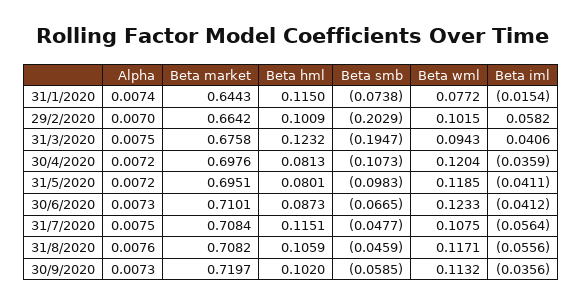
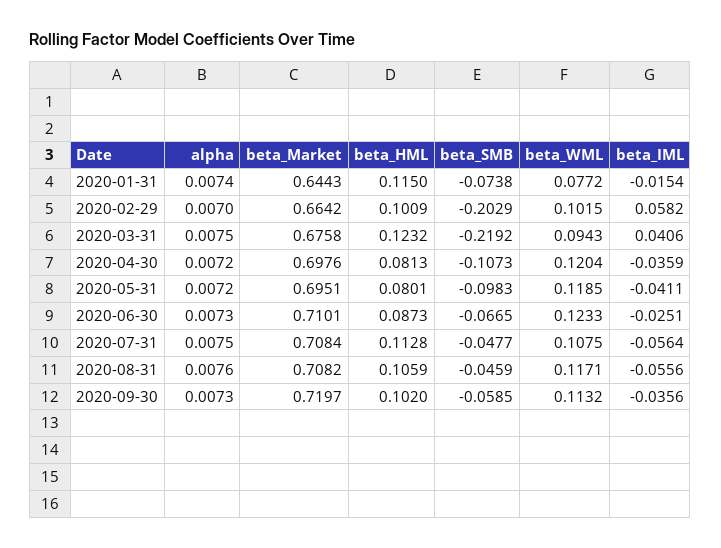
Beta smb, 31/3/2020: -0.1947 -> -0.2192
Beta iml, 30/6/2020: -0.0412 -> -0.0251
Beta hml, 31/7/2020: 0.1151 -> 0.1128

